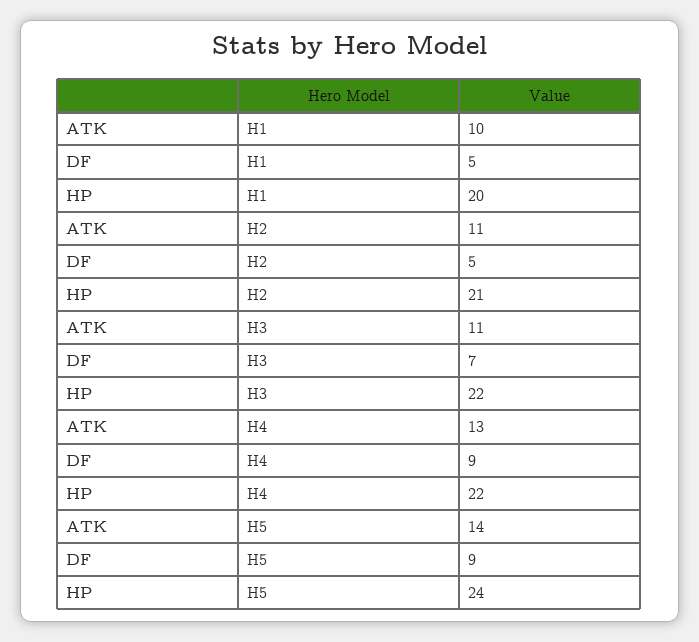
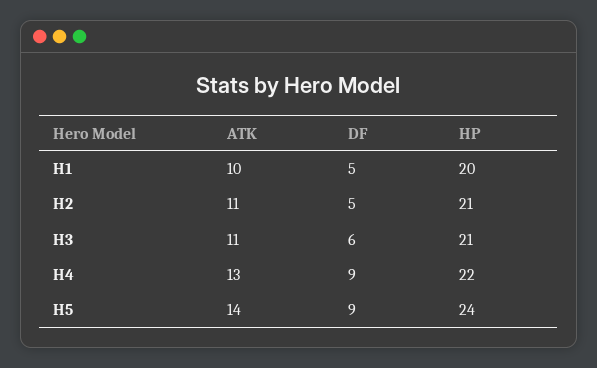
DF, H3: 7 -> 6
HP, H3: 22 -> 21

